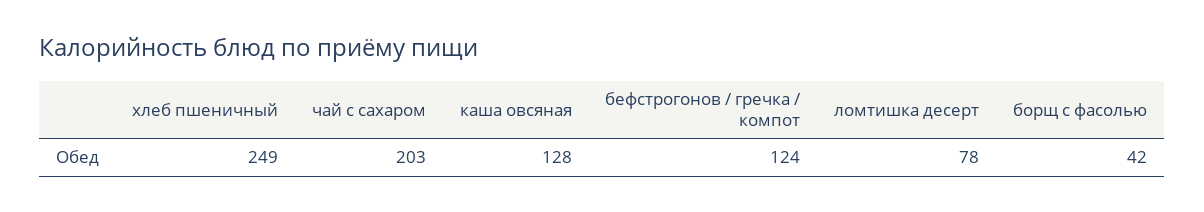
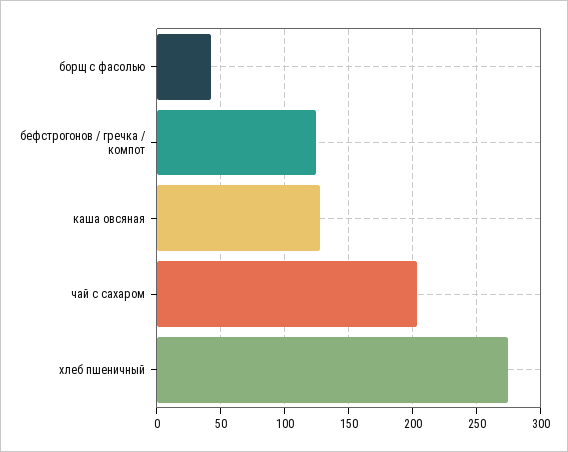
хлеб пшеничный: 249 -> 275
ломтишка десерт: 78 -> none

